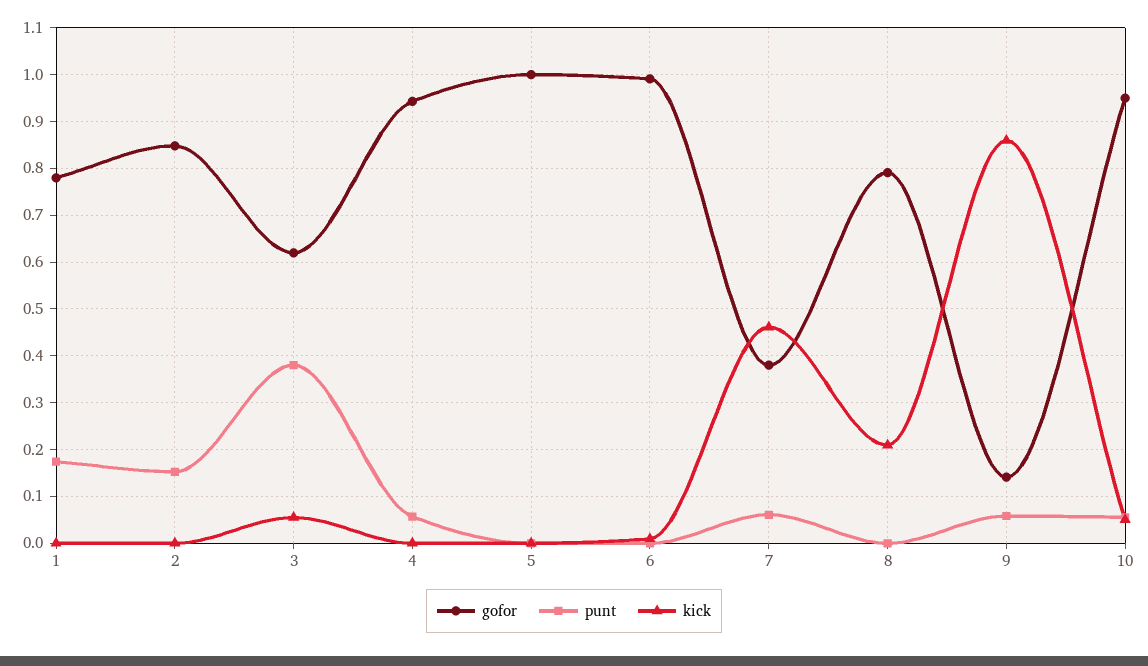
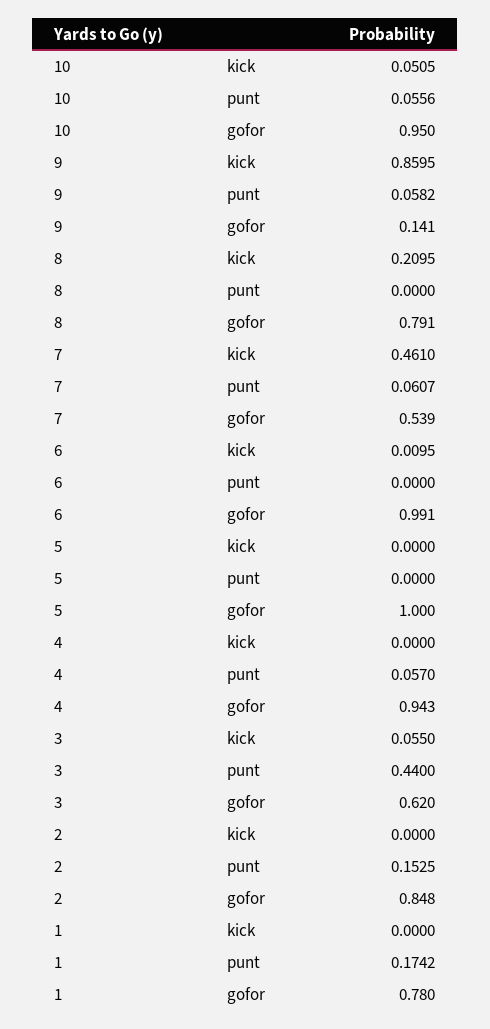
punt, 3: 0.38 -> 0.44
gofor, 7: 0.38 -> 0.539

